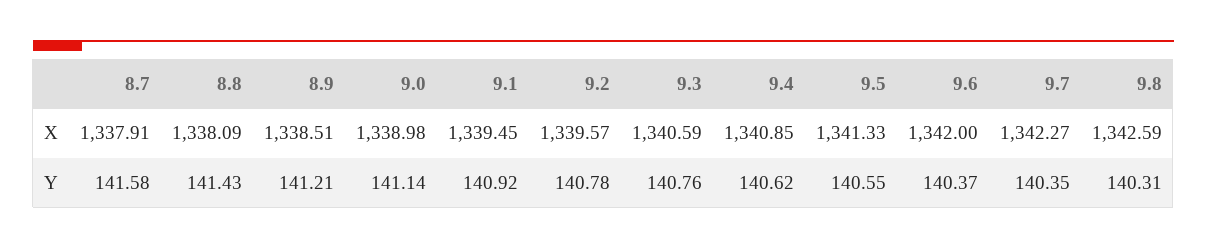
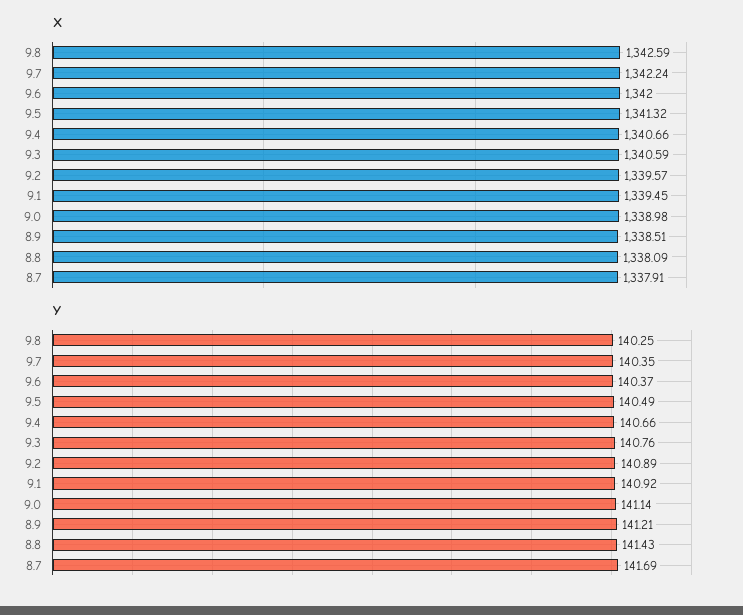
X, 9.4: 1340.85 -> 1340.66
X, 9.5: 1341.33 -> 1341.32
X, 9.7: 1342.27 -> 1342.24
Y, 8.7: 141.58 -> 141.69
Y, 9.2: 140.78 -> 140.89
Y, 9.4: 140.62 -> 140.66
Y, 9.5: 140.55 -> 140.49
Y, 9.8: 140.31 -> 140.25

